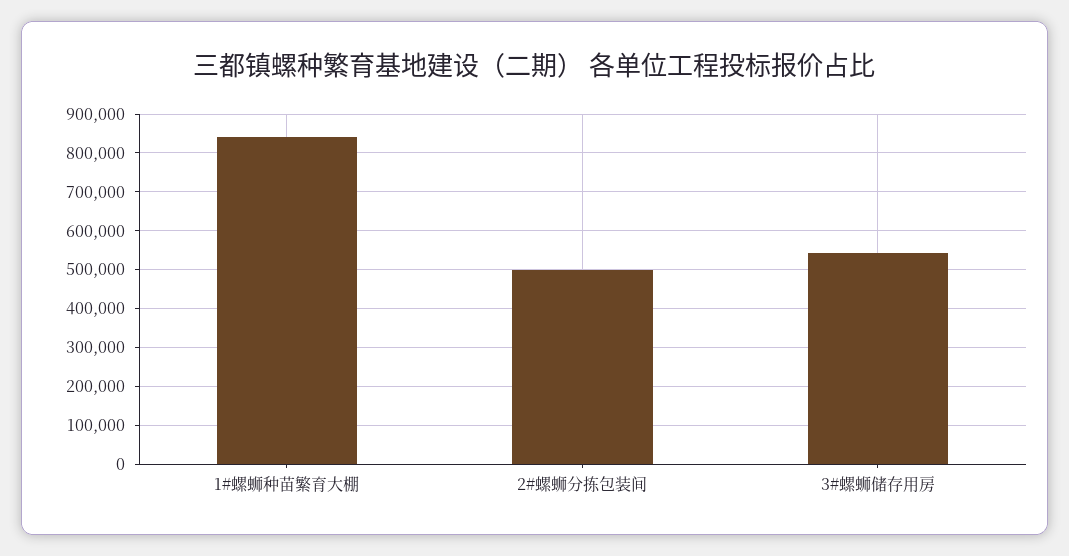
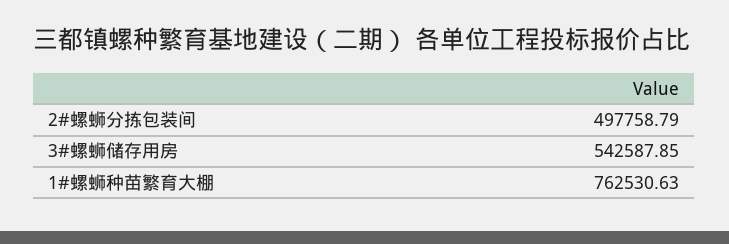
1#螺蛳种苗繁育大棚: 840000 -> 762530.63

